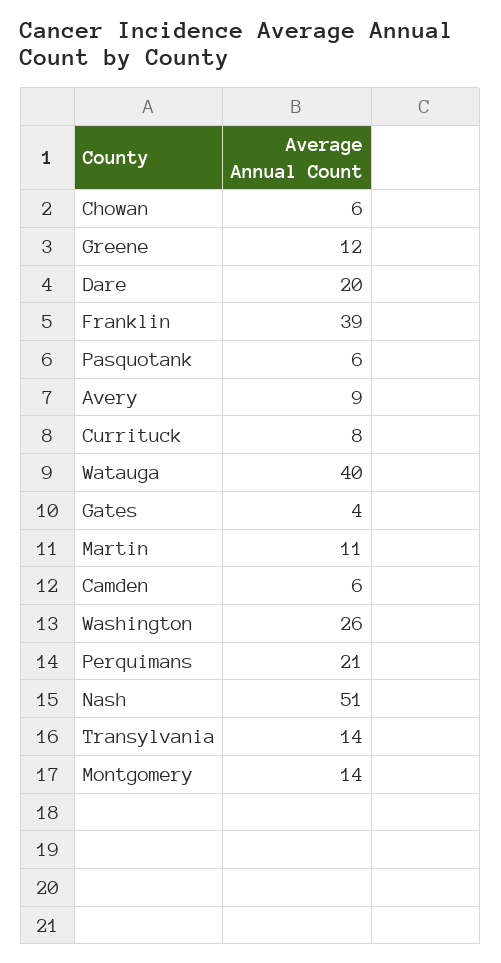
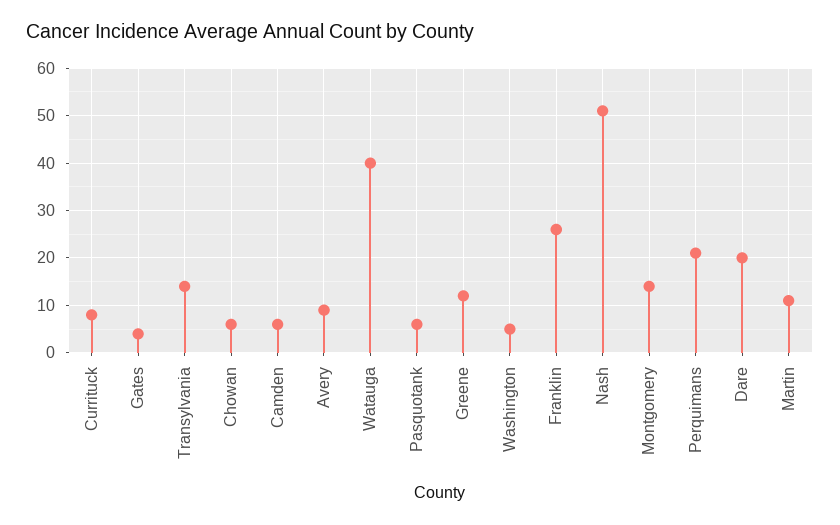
Franklin: 39 -> 25
Washington: 26 -> 5

